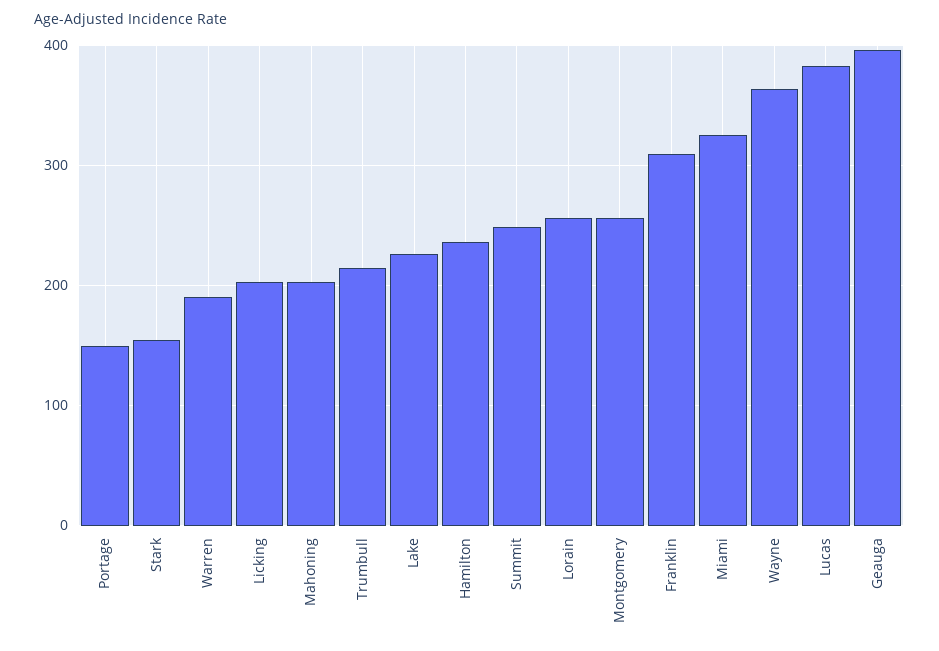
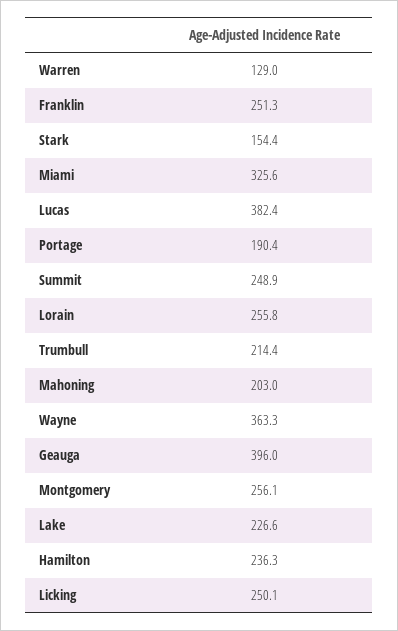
Portage: 150 -> 190.4
Warren: 190 -> 129
Licking: 200 -> 250.1
Franklin: 310 -> 251.3

